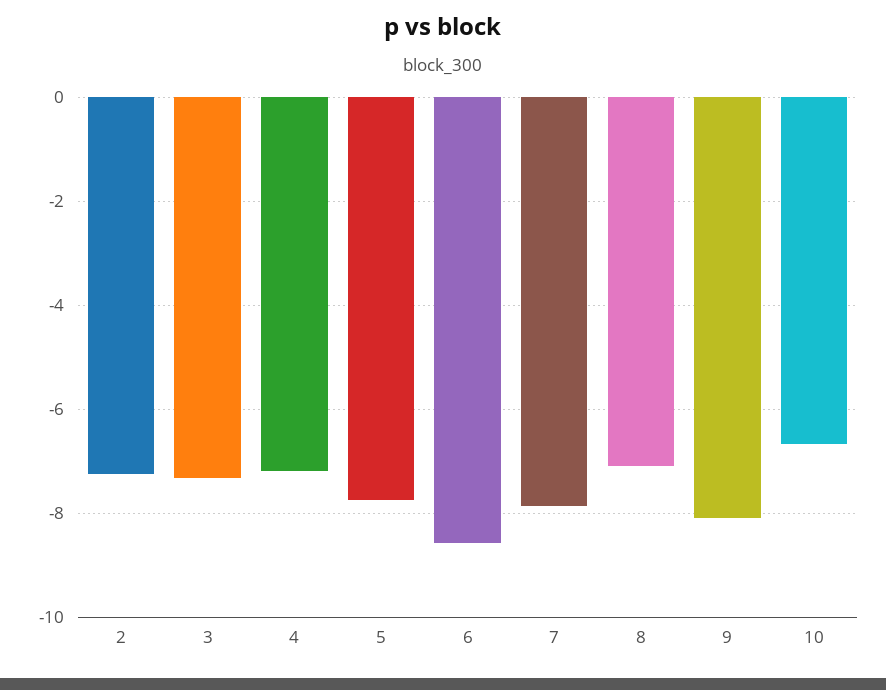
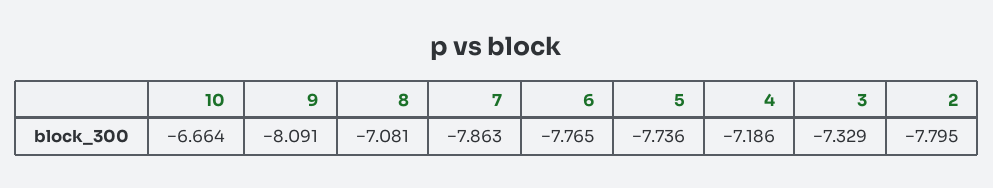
2: -7.2 -> -7.795
6: -8.6 -> -7.765

